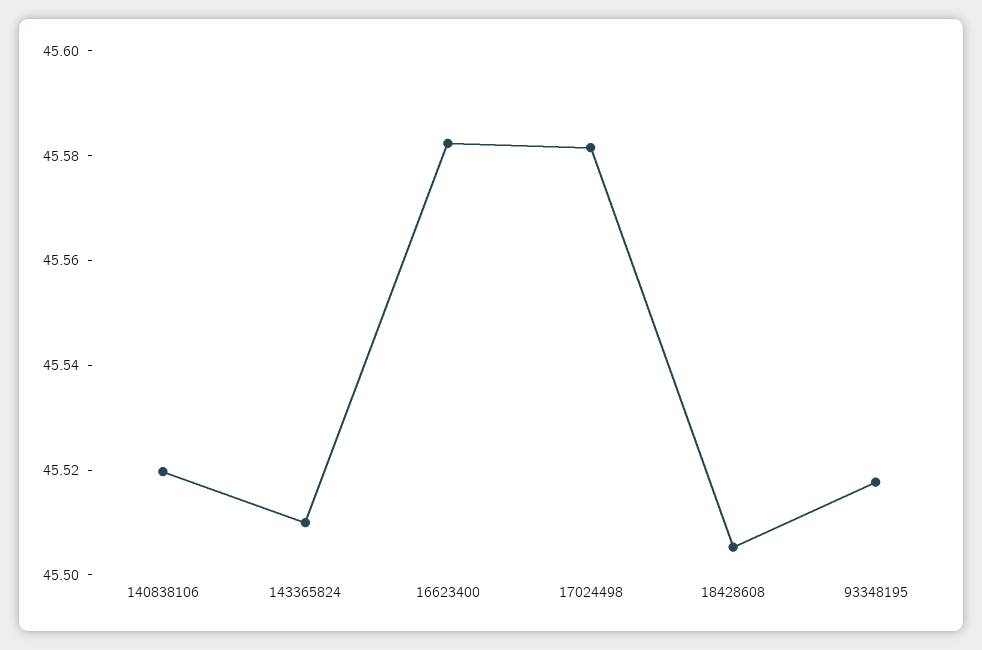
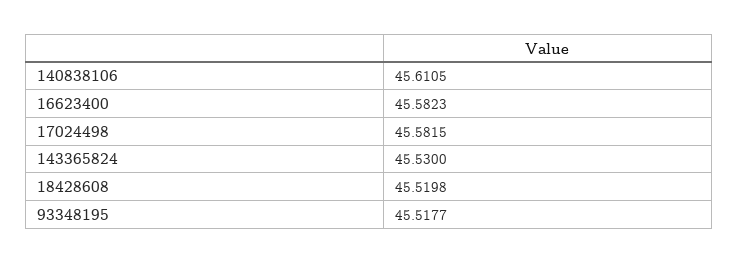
140838106: 45.52 -> 45.6105
143365824: 45.51 -> 45.53
18428608: 45.505 -> 45.5198

